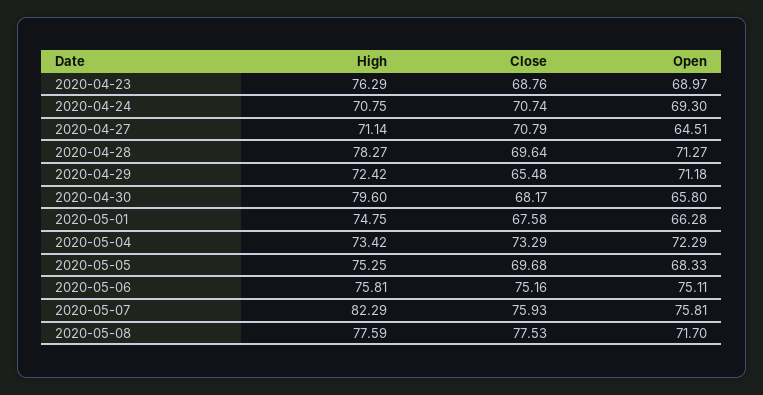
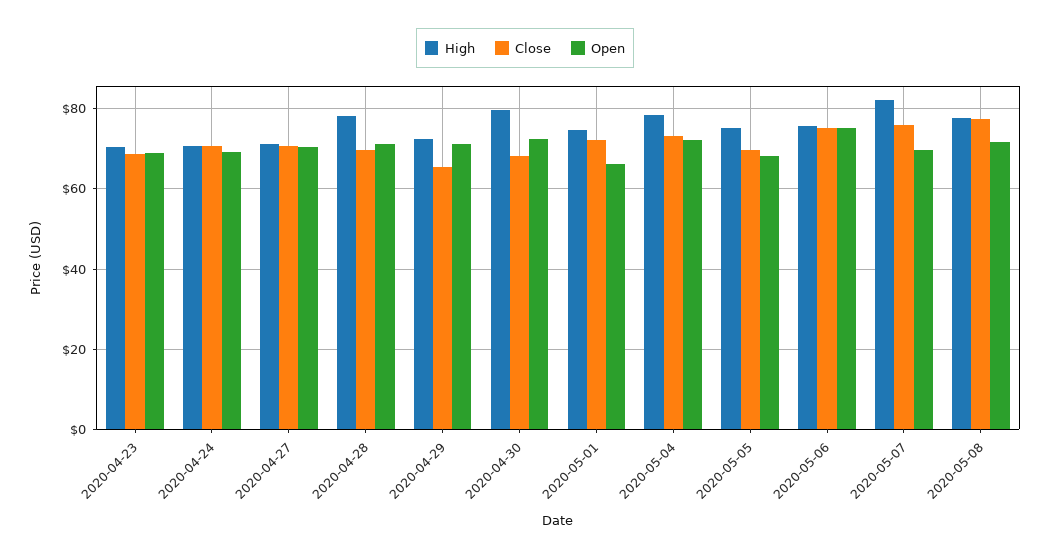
High, 2020-04-23: 76.29 -> 70
Open, 2020-04-27: 64.51 -> 70
Open, 2020-04-30: 65.8 -> 72
Close, 2020-05-01: 67.58 -> 72
High, 2020-05-04: 73.42 -> 78
Open, 2020-05-07: 75.81 -> 70

